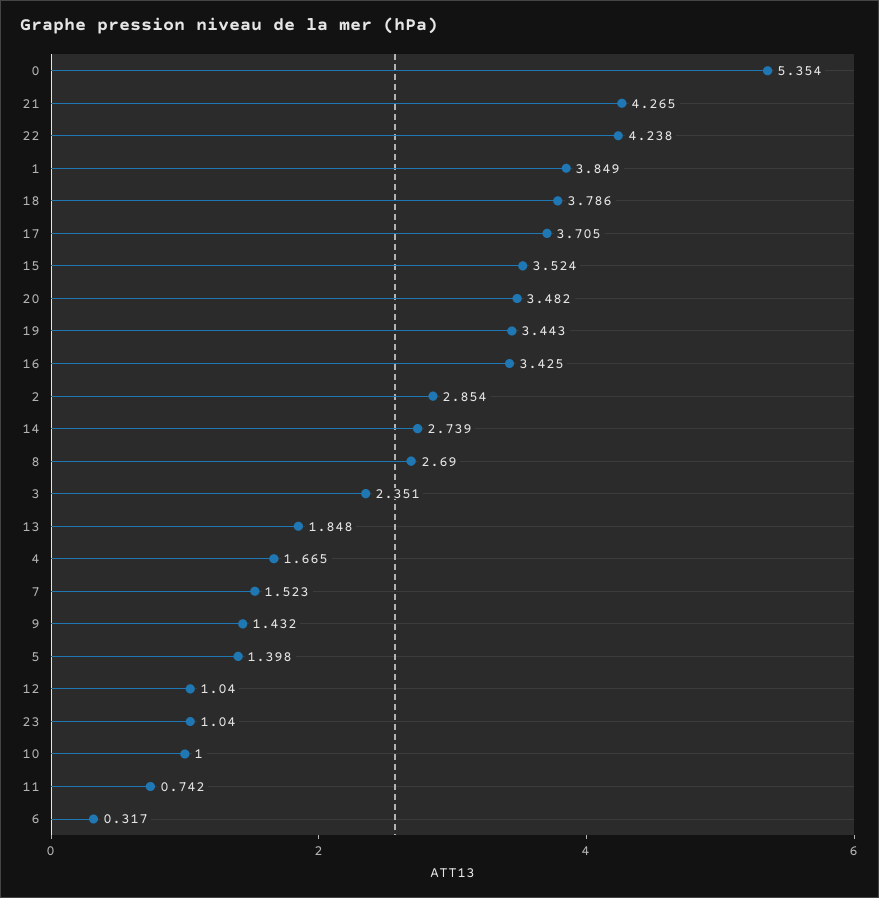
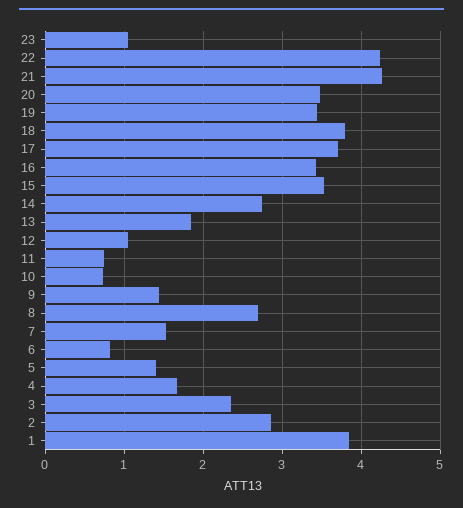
0: 5.354 -> none
10: 1 -> 0.7
6: 0.317 -> 0.8

